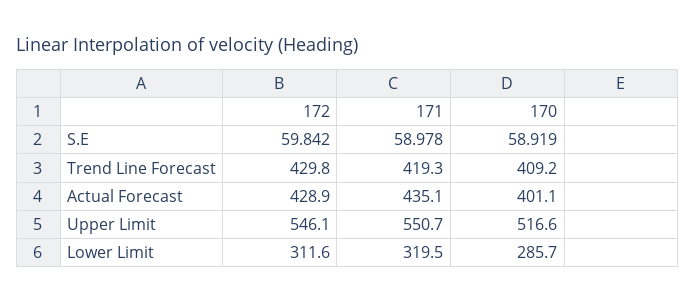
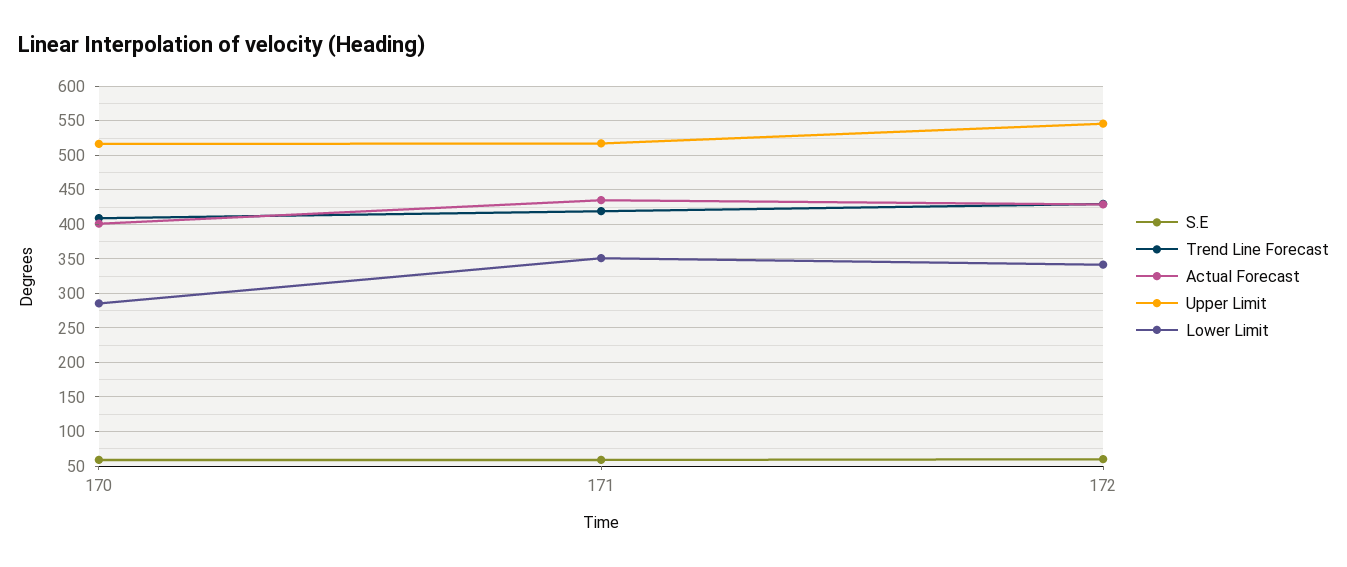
Upper Limit, 171: 550.7 -> 520
Lower Limit, 172: 311.6 -> 340
Lower Limit, 171: 319.5 -> 350

